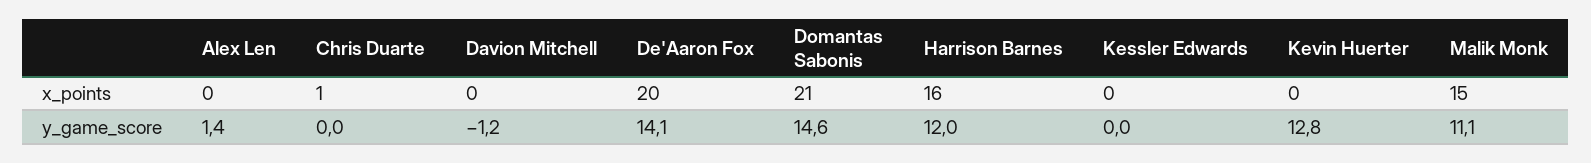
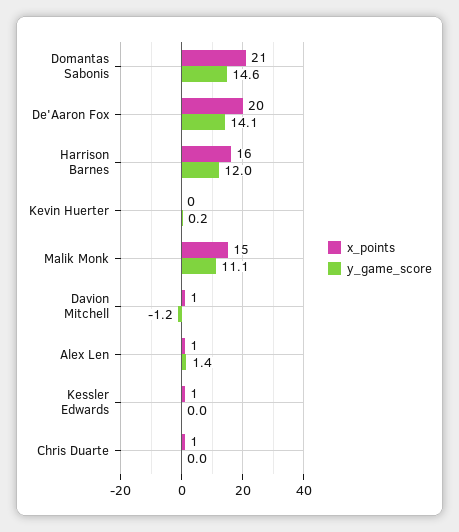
x_points, Alex Len: 0 -> 1
x_points, Davion Mitchell: 0 -> 1
x_points, Kessler Edwards: 0 -> 1
y_game_score, Kevin Huerter: 12.8 -> 0.2

